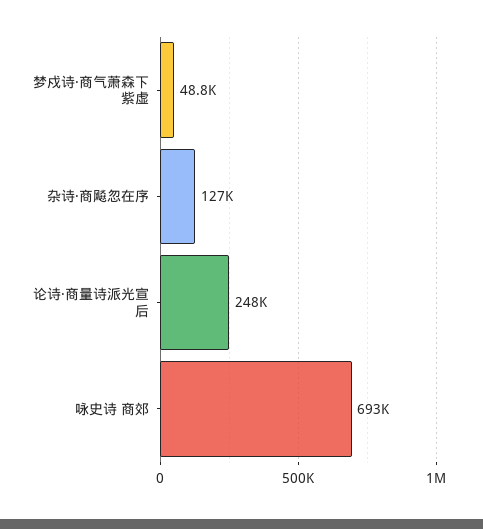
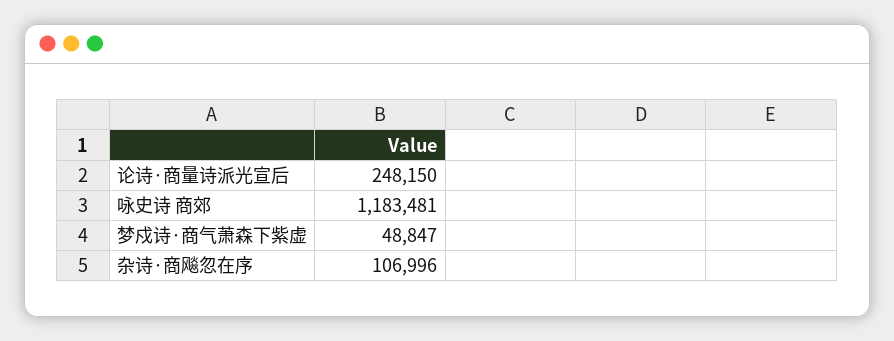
杂诗·商飚忽在序: 127000 -> 106996
咏史诗 商郊: 693000 -> 1183481

